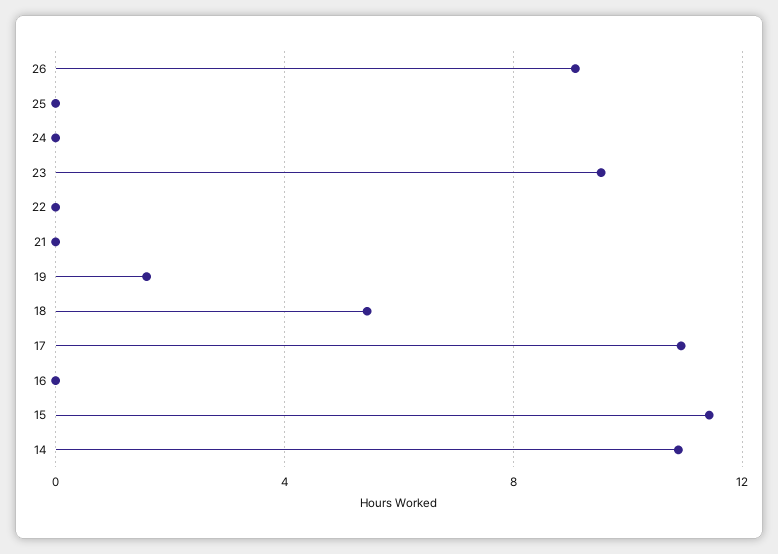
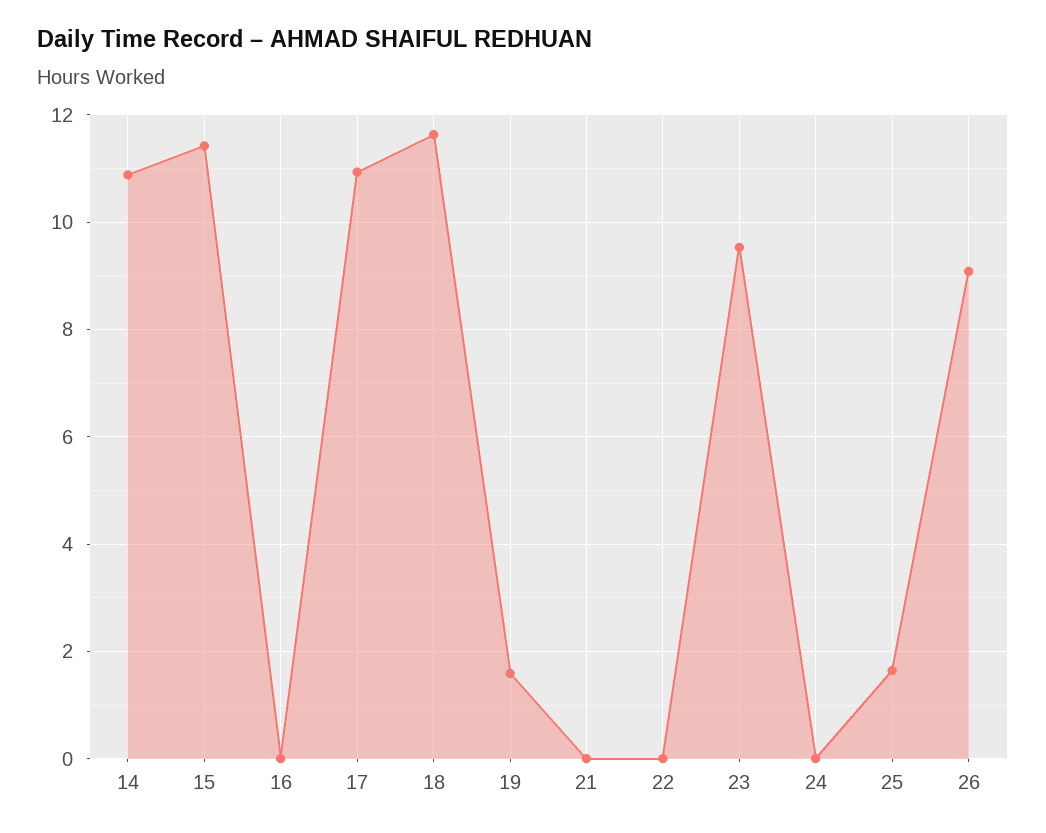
25: 0 -> 1.6
18: 5.5 -> 11.6

